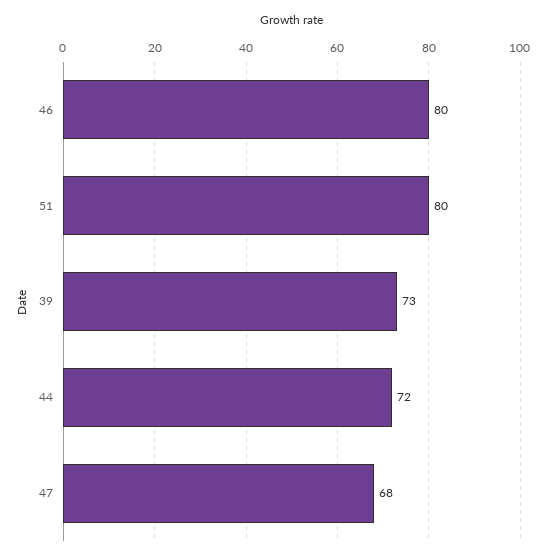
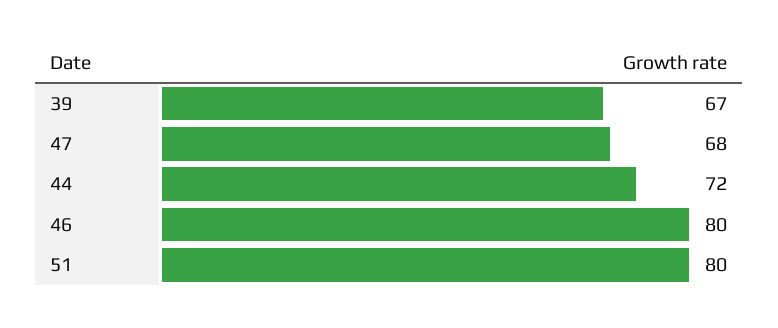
39: 73 -> 67

